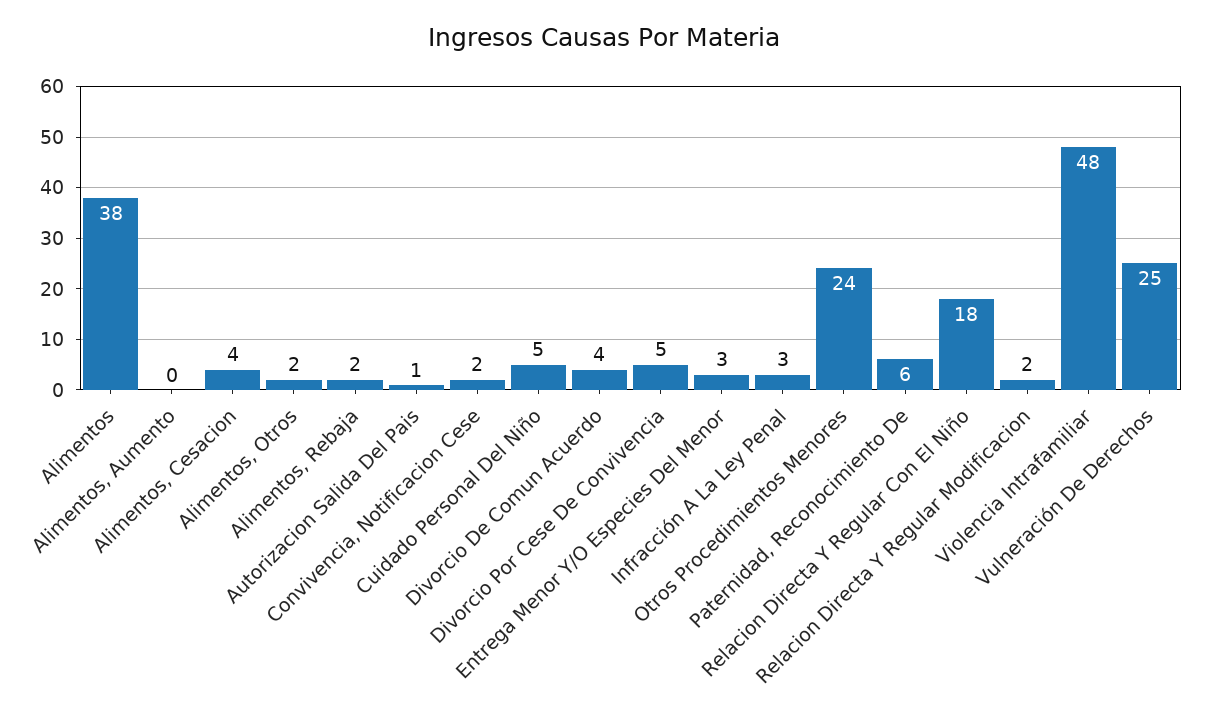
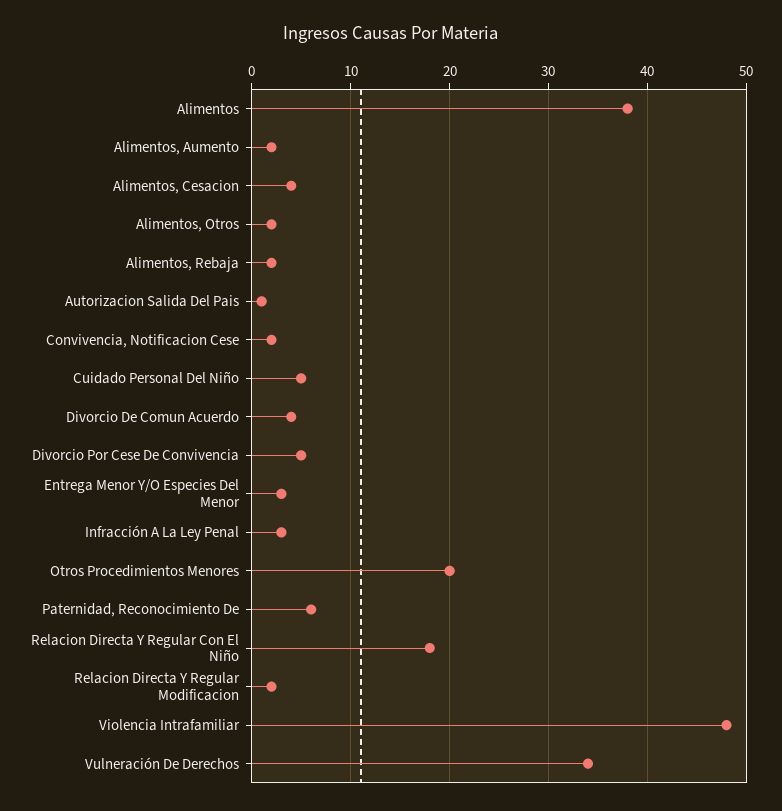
Alimentos, Aumento: 0 -> 2
Otros Procedimientos Menores: 24 -> 20
Vulneración De Derechos: 25 -> 34

